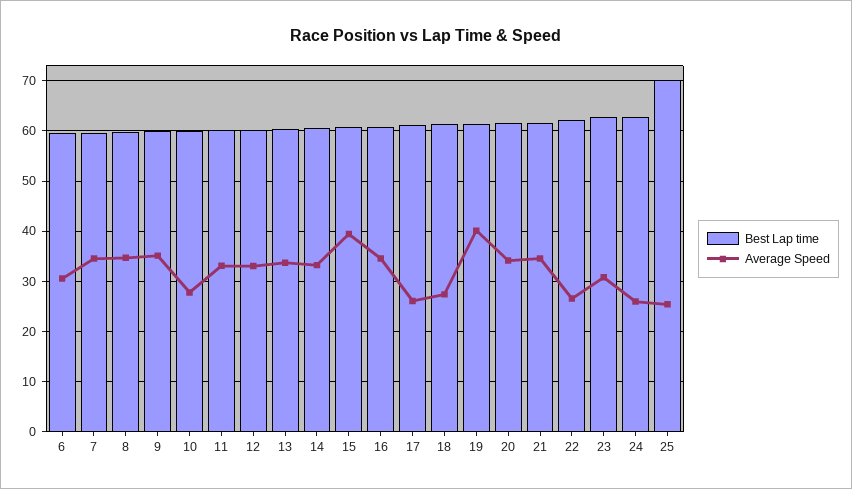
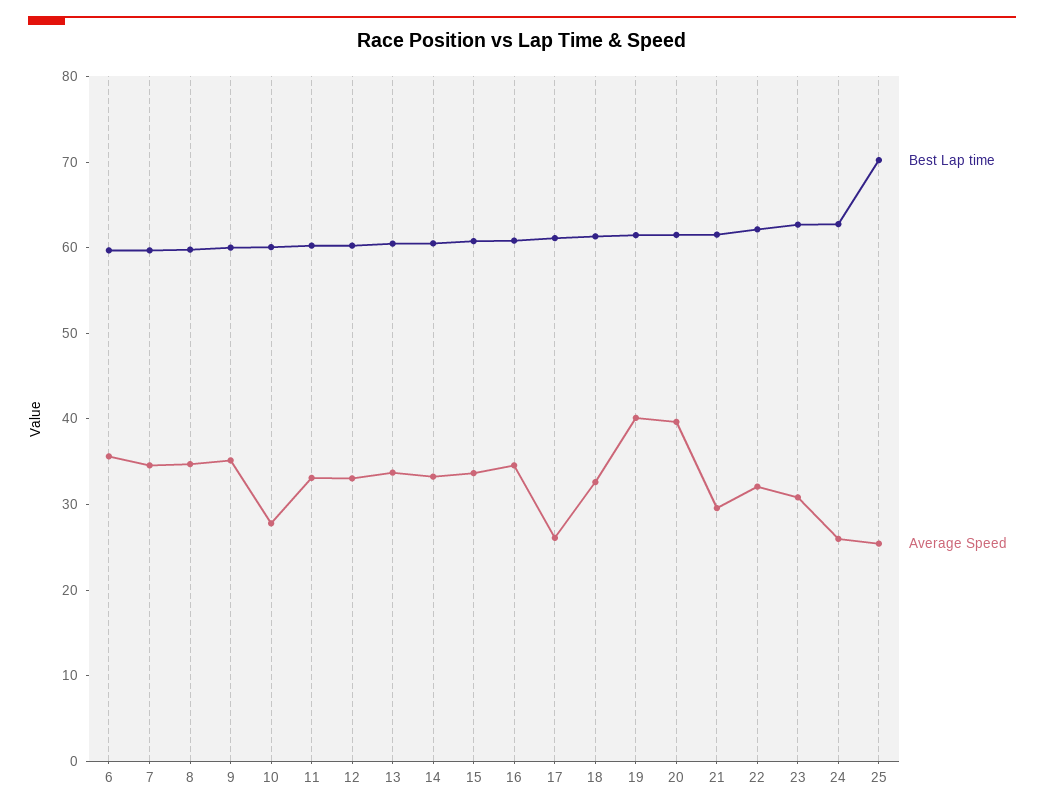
Average Speed, 6: 30 -> 36
Average Speed, 15: 40 -> 34
Average Speed, 18: 28 -> 32
Average Speed, 20: 34 -> 40
Average Speed, 21: 34 -> 30
Average Speed, 22: 26 -> 32

